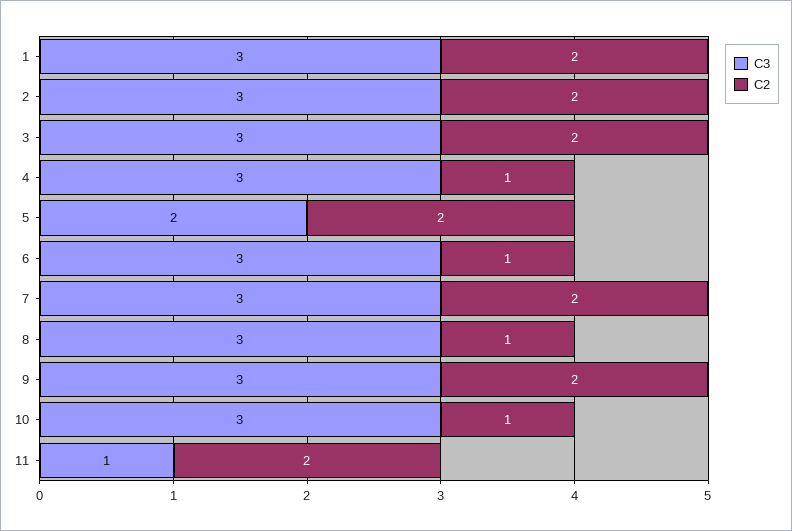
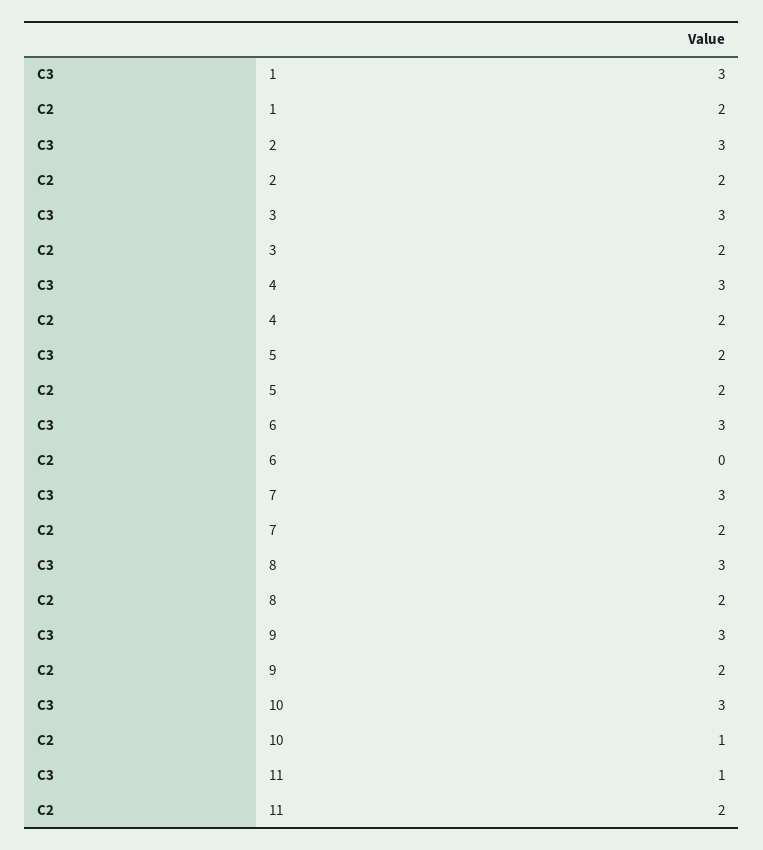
C2, 4: 1 -> 2
C2, 6: 1 -> 0
C2, 8: 1 -> 2

